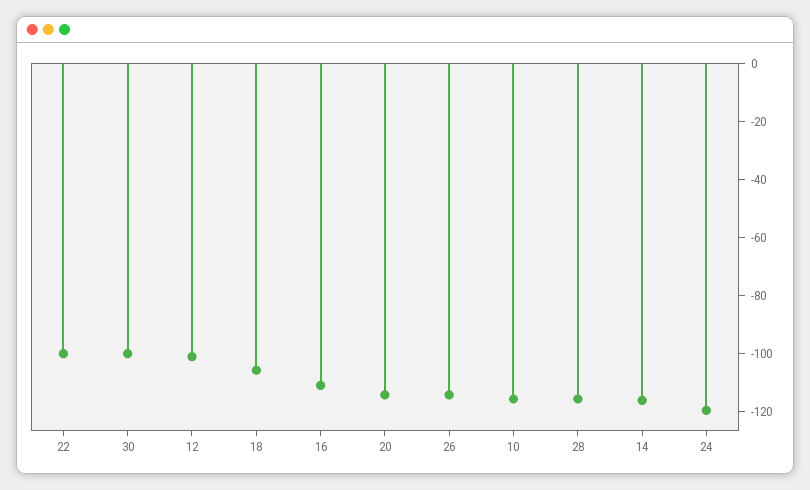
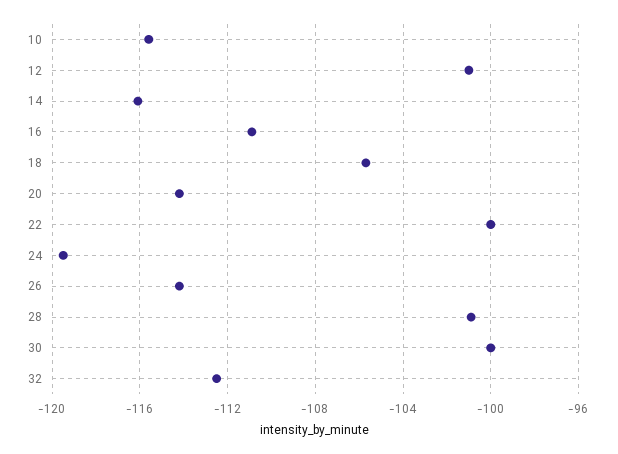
28: -115 -> -101
32: none -> -112.5

